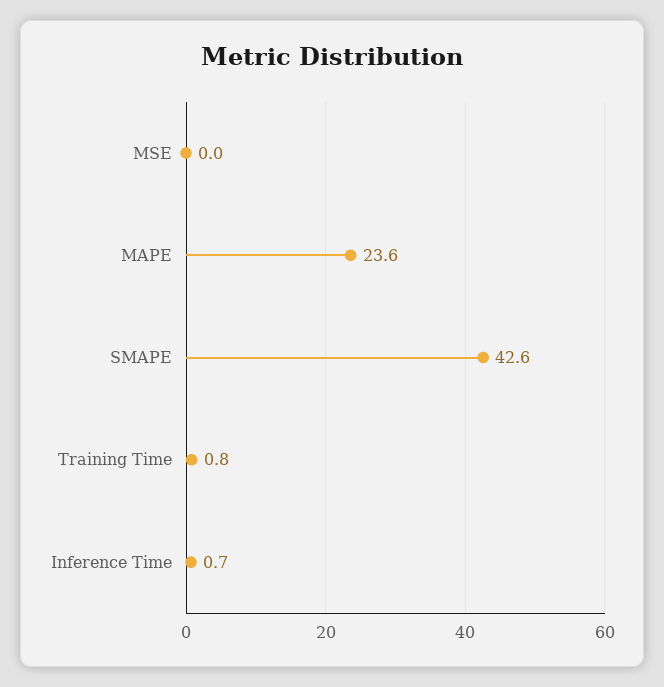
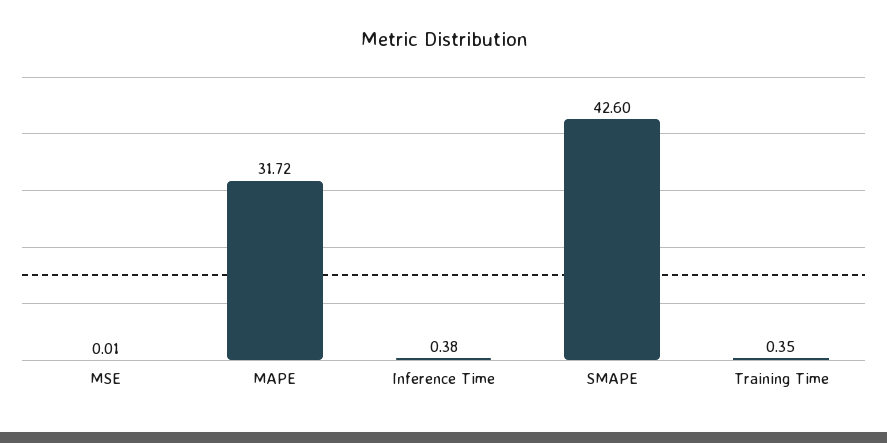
MAPE: 23.6 -> 31.72
Training Time: 0.8 -> 0.35
Inference Time: 0.7 -> 0.38

